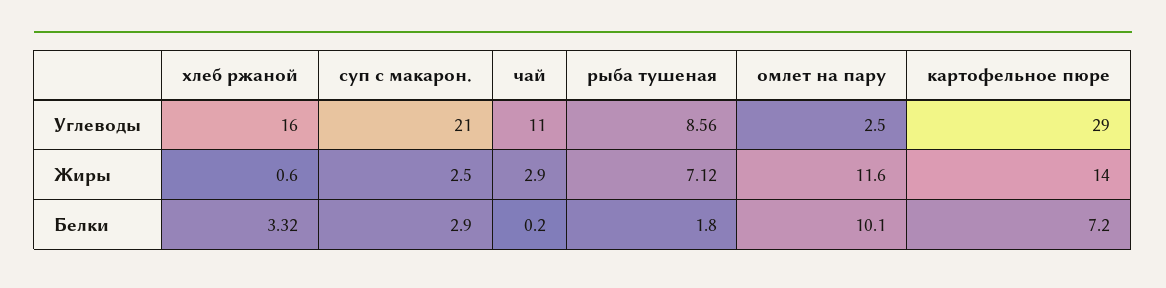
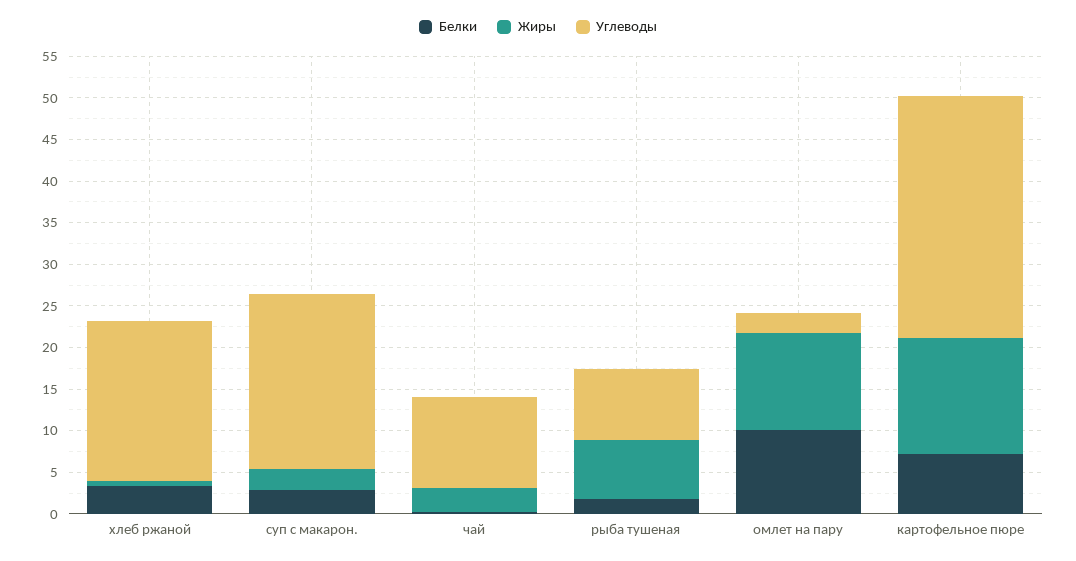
Углеводы, хлеб ржаной: 16 -> 19

